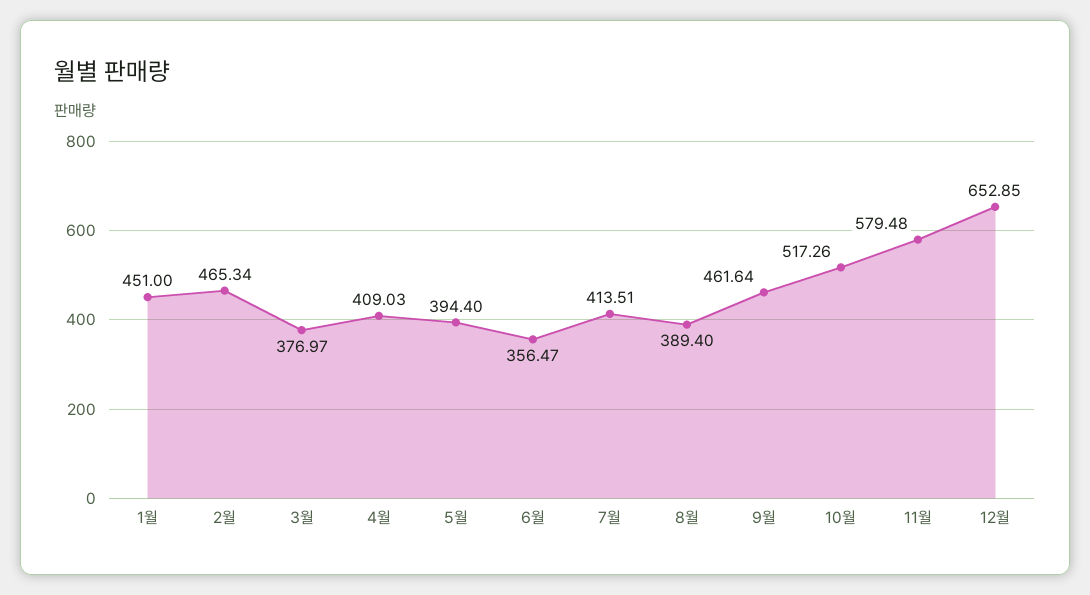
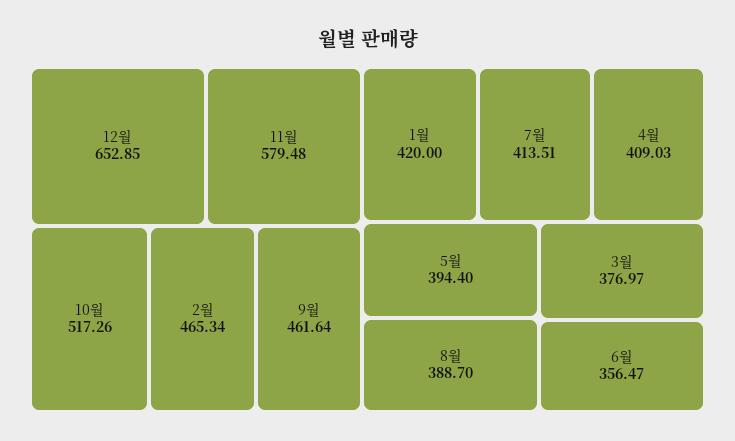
1월: 451 -> 420
8월: 389.4 -> 388.7

